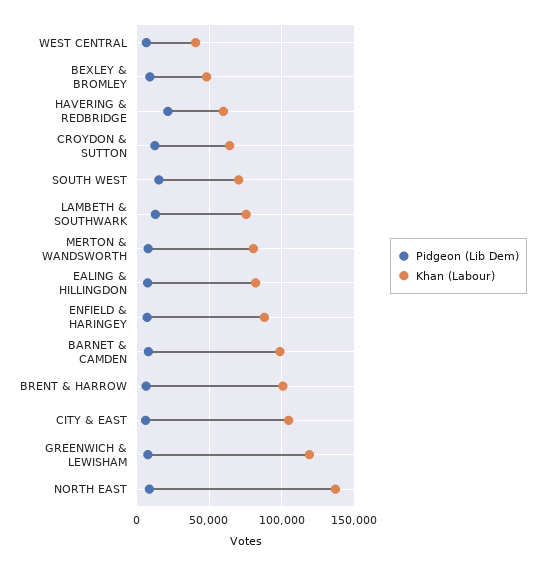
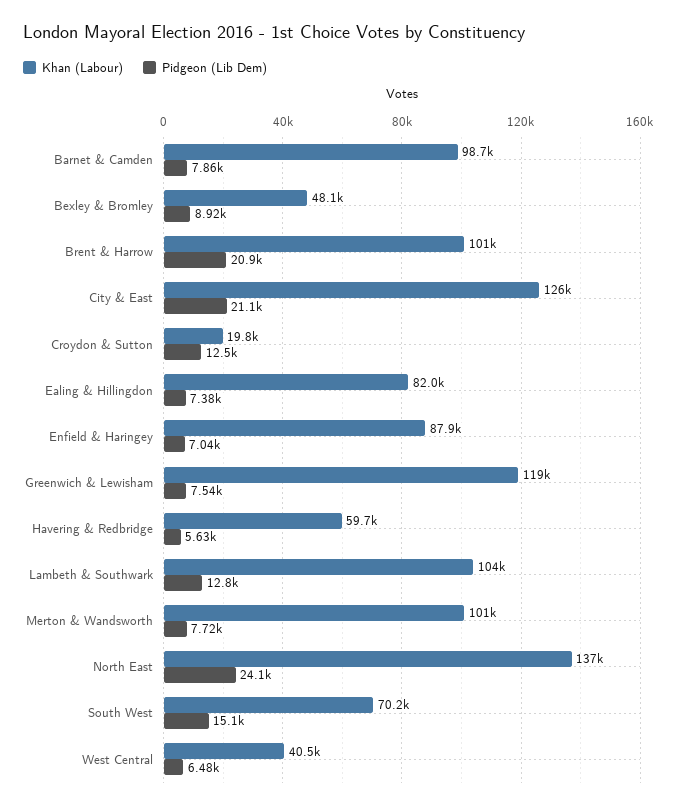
Pidgeon (Lib Dem), HAVERING & REDBRIDGE: 20000 -> 5630
Khan (Labour), CROYDON & SUTTON: 65000 -> 19800
Khan (Labour), LAMBETH & SOUTHWARK: 75000 -> 104000
Khan (Labour), MERTON & WANDSWORTH: 80000 -> 101000
Pidgeon (Lib Dem), BRENT & HARROW: 5000 -> 20900
Pidgeon (Lib Dem), CITY & EAST: 5000 -> 21100
Khan (Labour), CITY & EAST: 105000 -> 126000
Pidgeon (Lib Dem), NORTH EAST: 10000 -> 24100

